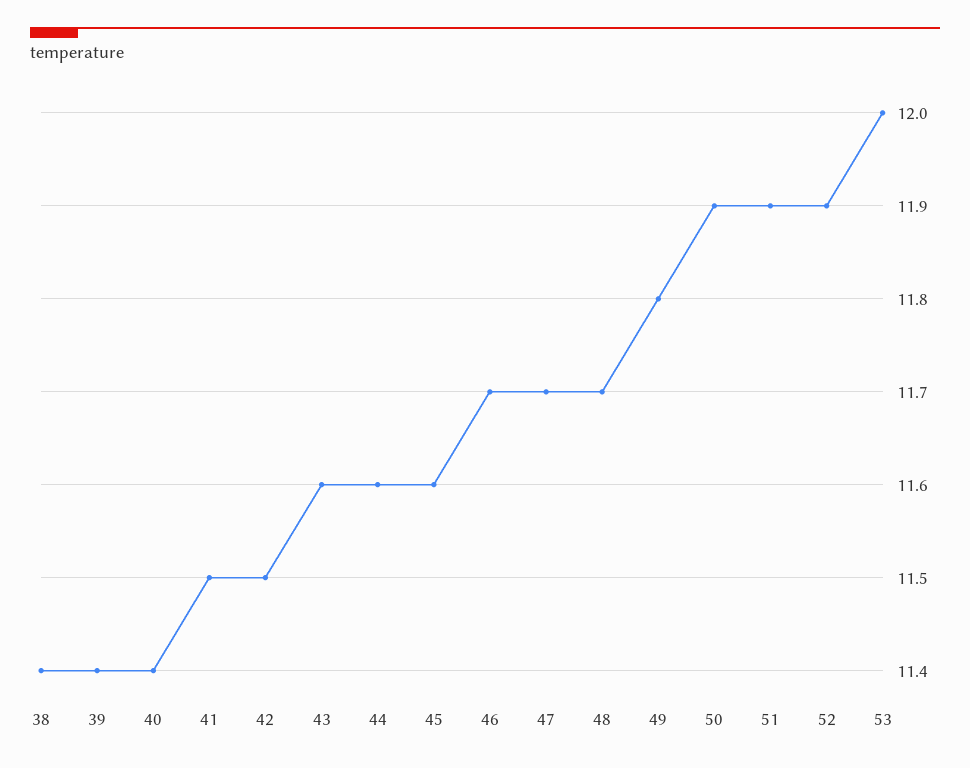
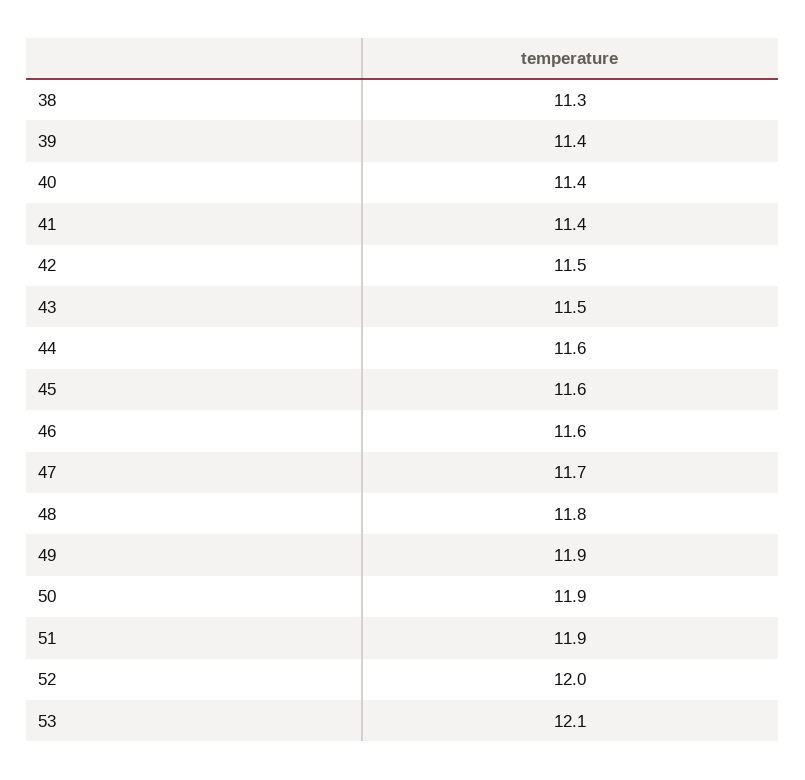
38: 11.4 -> 11.3
41: 11.5 -> 11.4
43: 11.6 -> 11.5
46: 11.7 -> 11.6
48: 11.7 -> 11.8
49: 11.8 -> 11.9
52: 11.9 -> 12
53: 12 -> 12.1

